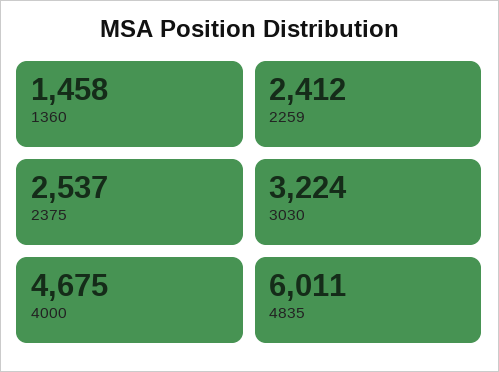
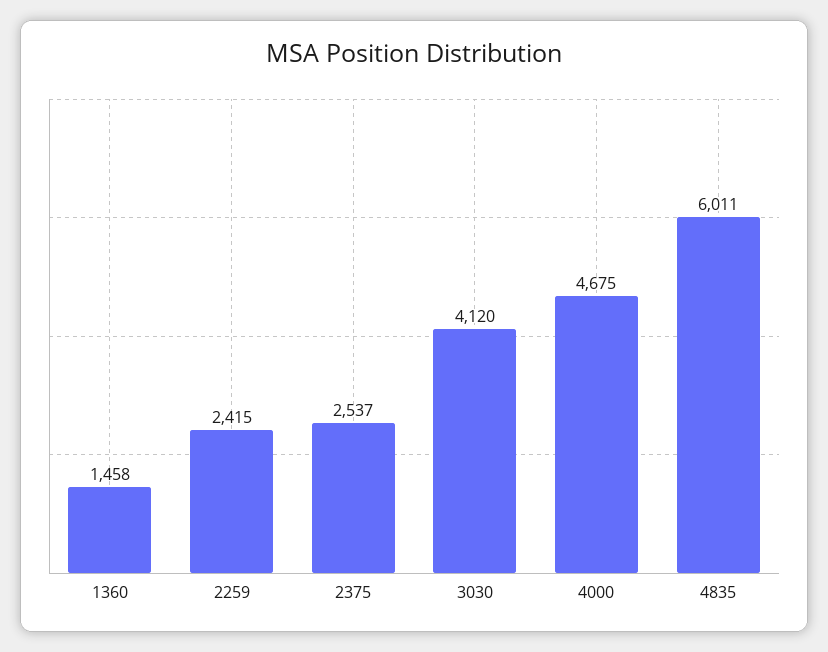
2259: 2412 -> 2415
3030: 3224 -> 4120

